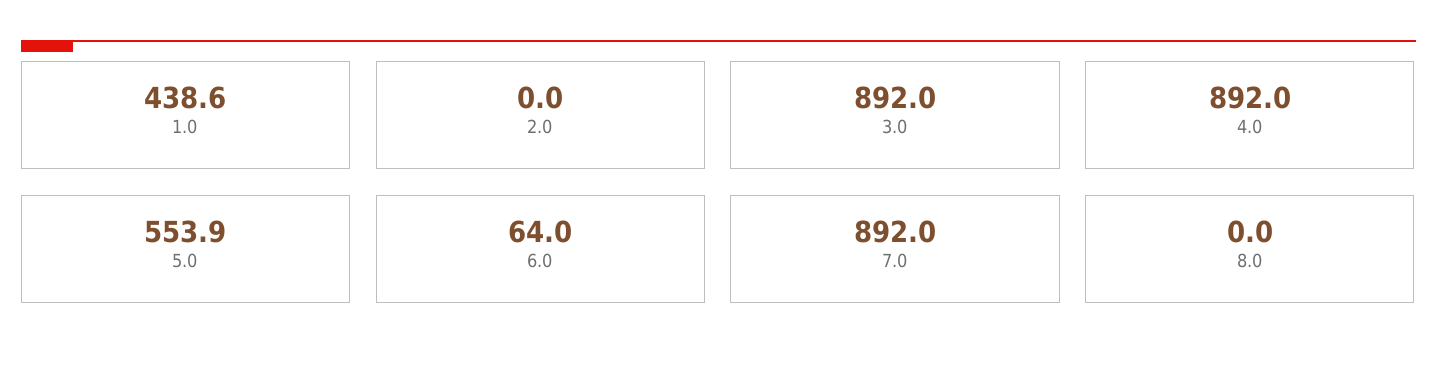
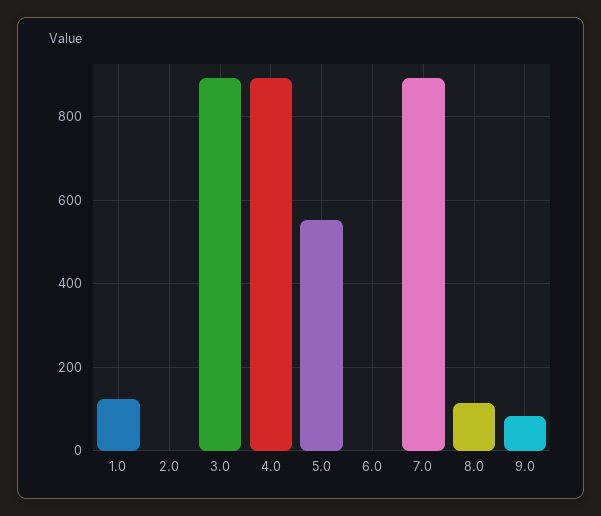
1.0: 438.6 -> 120
6.0: 64 -> 0
8.0: 0 -> 120
9.0: none -> 80

